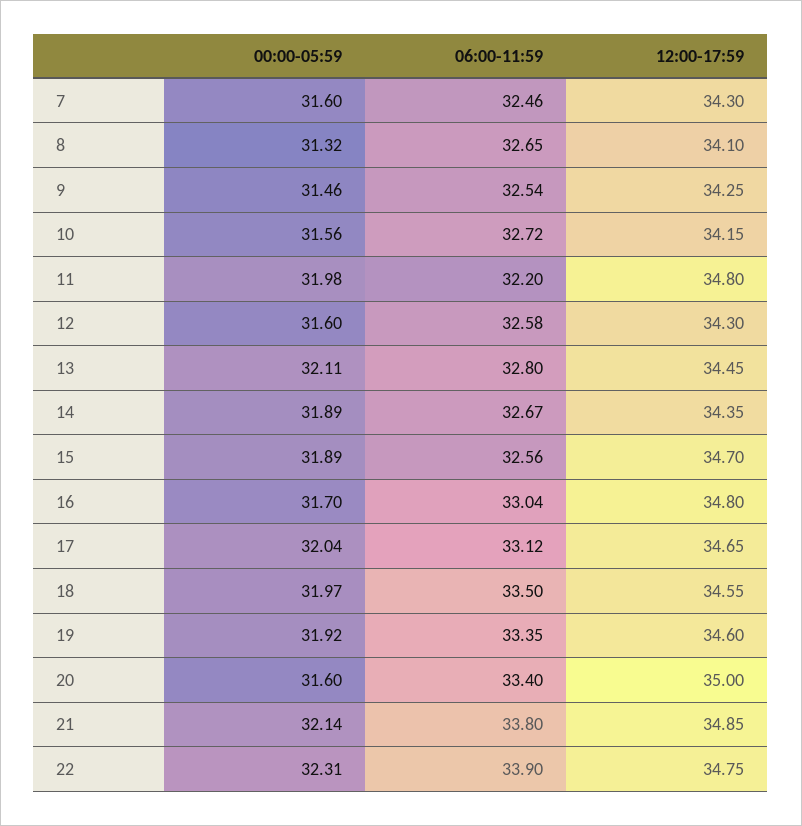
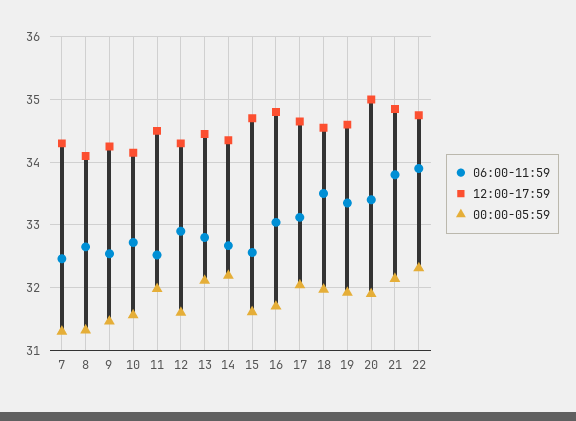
00:00-05:59, 7: 31.6 -> 31.3
06:00-11:59, 11: 32.2 -> 32.5
12:00-17:59, 11: 34.8 -> 34.5
06:00-11:59, 12: 32.58 -> 32.9
00:00-05:59, 14: 31.89 -> 32.2
00:00-05:59, 15: 31.89 -> 31.6
00:00-05:59, 20: 31.6 -> 31.9

